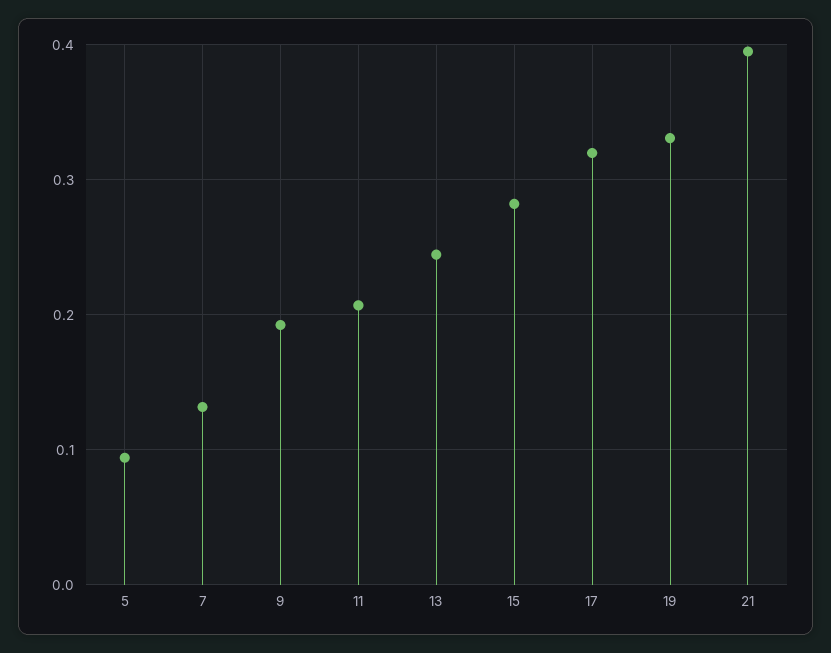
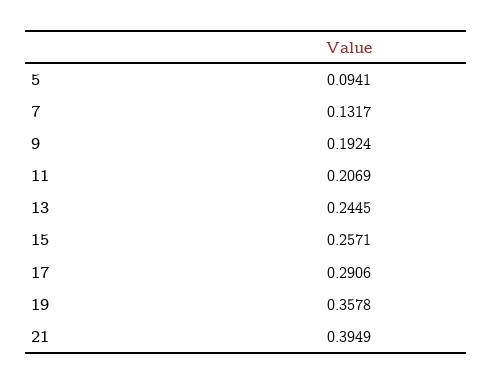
15: 0.28 -> 0.2571
17: 0.32 -> 0.2906
19: 0.33 -> 0.3578

